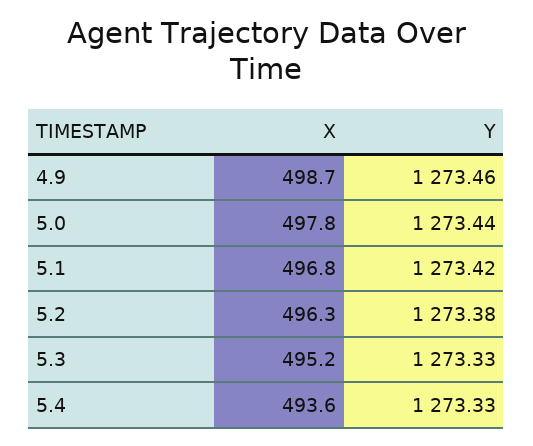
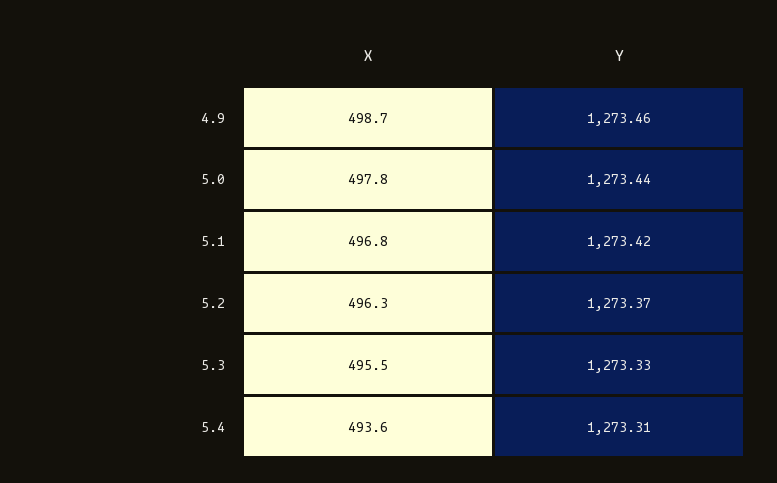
Y, 5.2: 1273.38 -> 1273.37
X, 5.3: 495.2 -> 495.5
Y, 5.4: 1273.33 -> 1273.31

